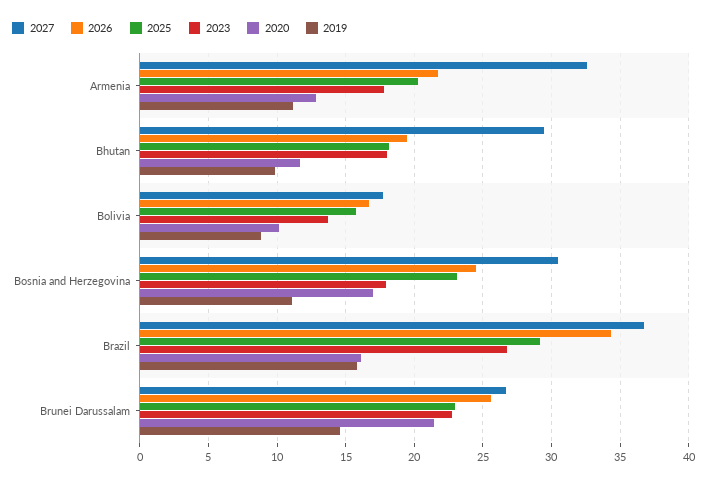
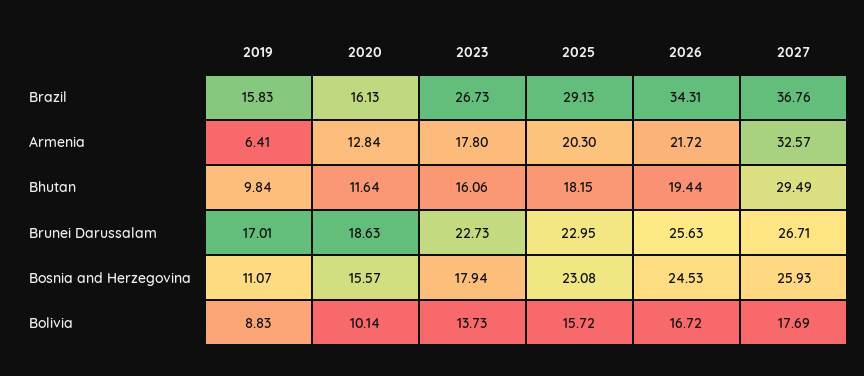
2019, Armenia: 11 -> 6.41
2023, Bhutan: 18 -> 16.06
2027, Bosnia and Herzegovina: 30.5 -> 25.93
2020, Bosnia and Herzegovina: 17 -> 15.57
2020, Brunei Darussalam: 21.5 -> 18.63
2019, Brunei Darussalam: 14.5 -> 17.01

